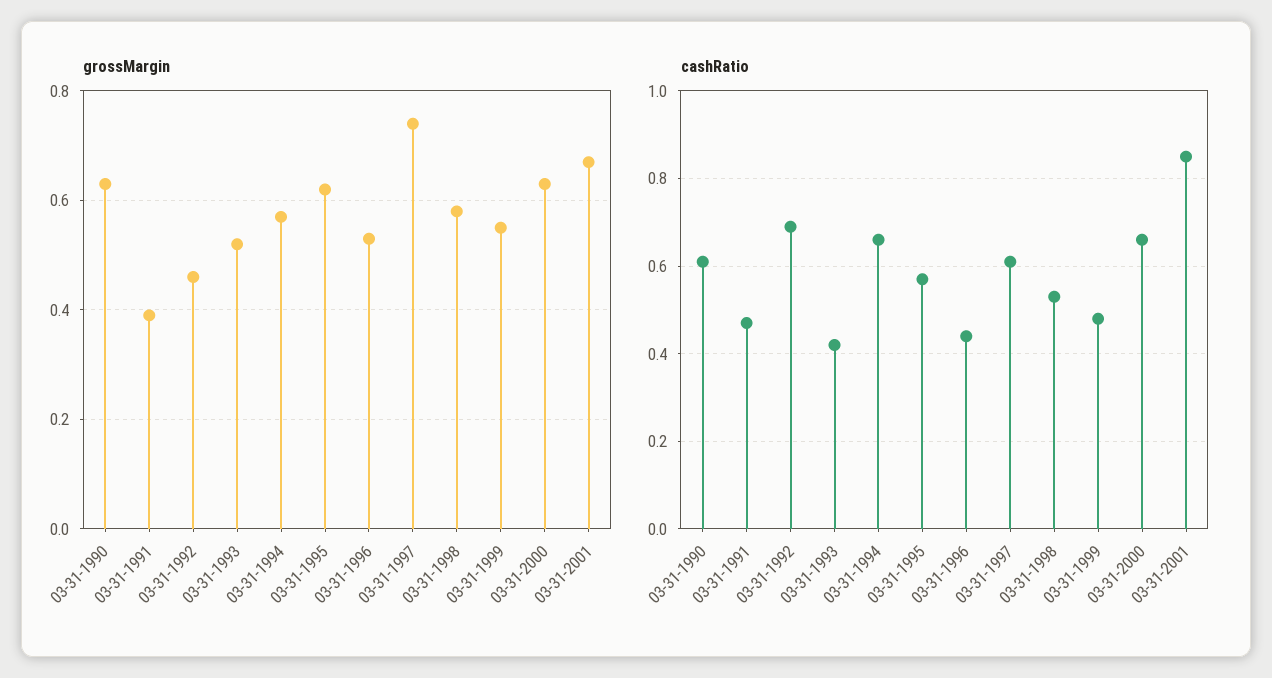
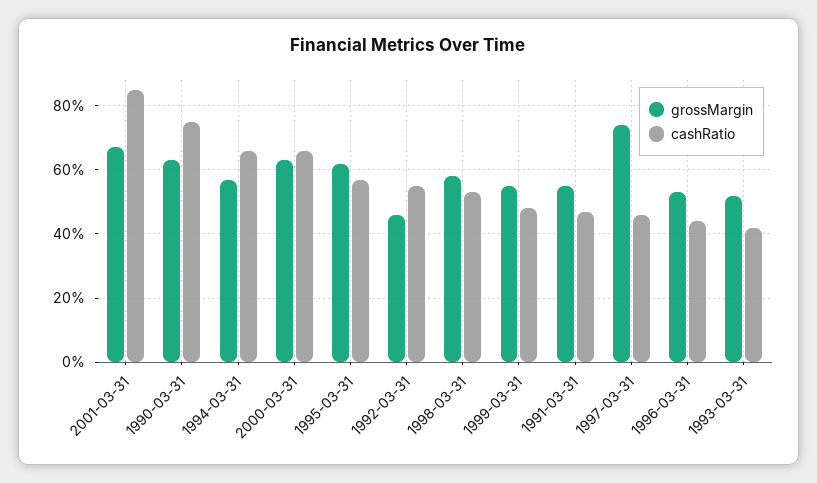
grossMargin, 03-31-1991: 0.4 -> 0.55
cashRatio, 03-31-1990: 0.6 -> 0.75
cashRatio, 03-31-1992: 0.7 -> 0.55
cashRatio, 03-31-1997: 0.6 -> 0.45

